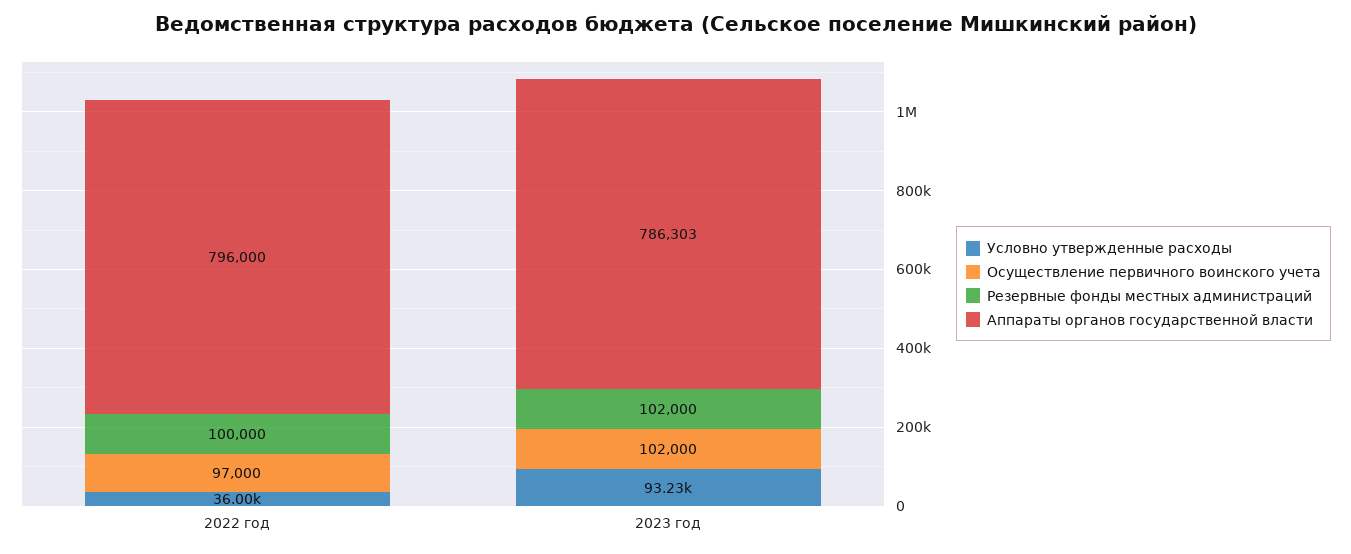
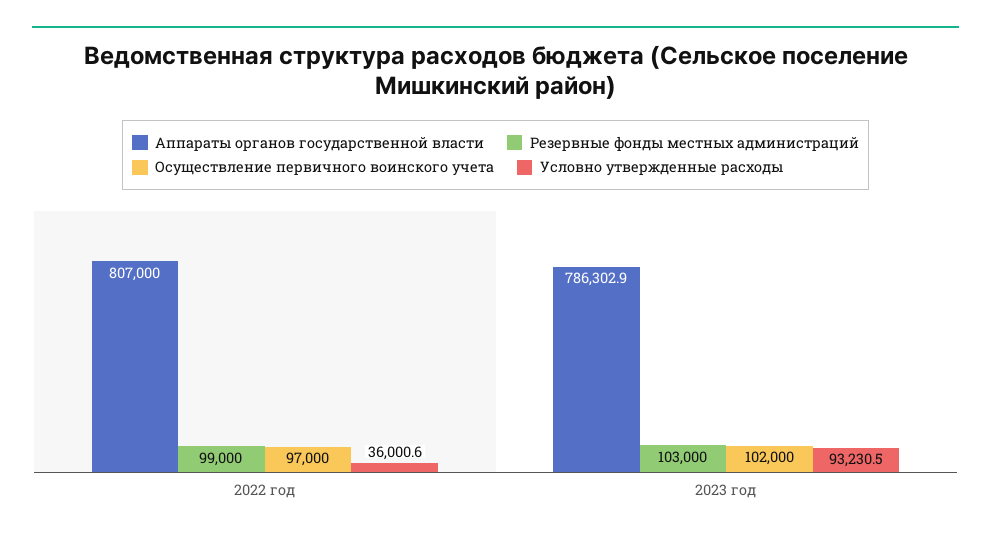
Резервные фонды местных администраций, 2022 год: 100000 -> 99000
Аппараты органов государственной власти, 2022 год: 796000 -> 807000
Резервные фонды местных администраций, 2023 год: 102000 -> 103000

